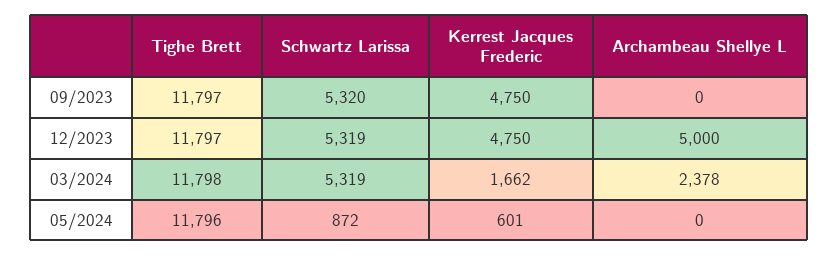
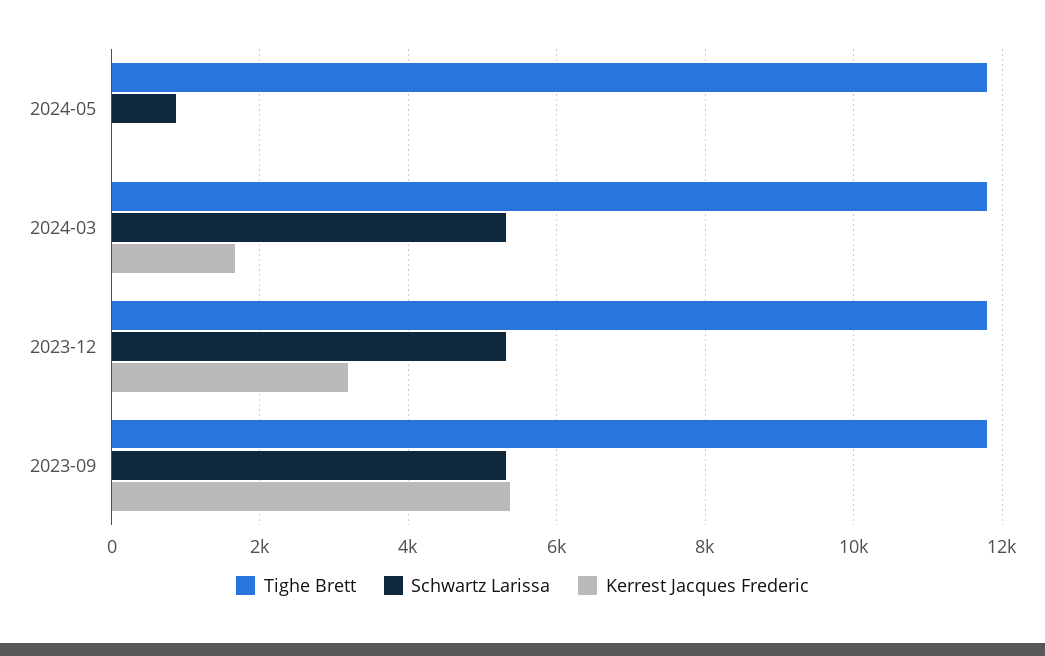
Kerrest Jacques Frederic, 09/2023: 4750 -> 5400
Archambeau Shellye L, 09/2023: 0 -> none
Kerrest Jacques Frederic, 12/2023: 4750 -> 3200
Archambeau Shellye L, 12/2023: 5000 -> none
Archambeau Shellye L, 03/2024: 2378 -> none
Kerrest Jacques Frederic, 05/2024: 601 -> 0
Archambeau Shellye L, 05/2024: 0 -> none

